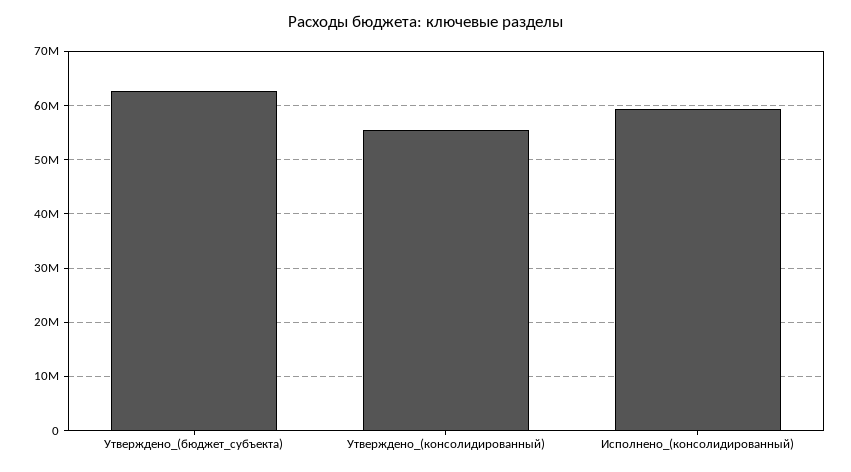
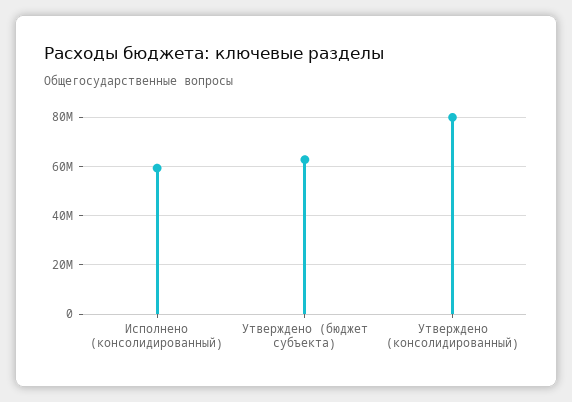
Утверждено_(консолидированный): 56000000 -> 80000000

